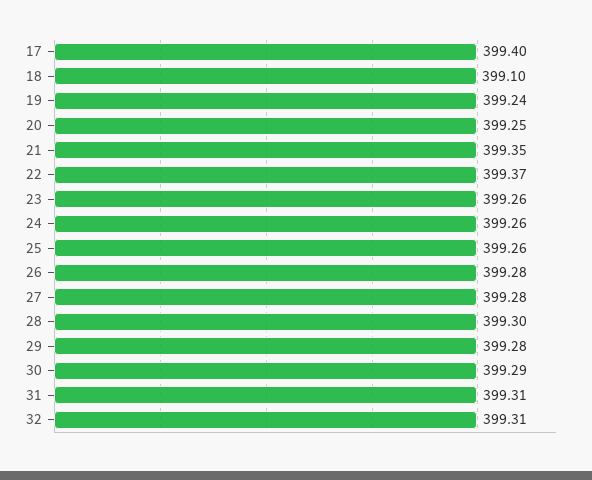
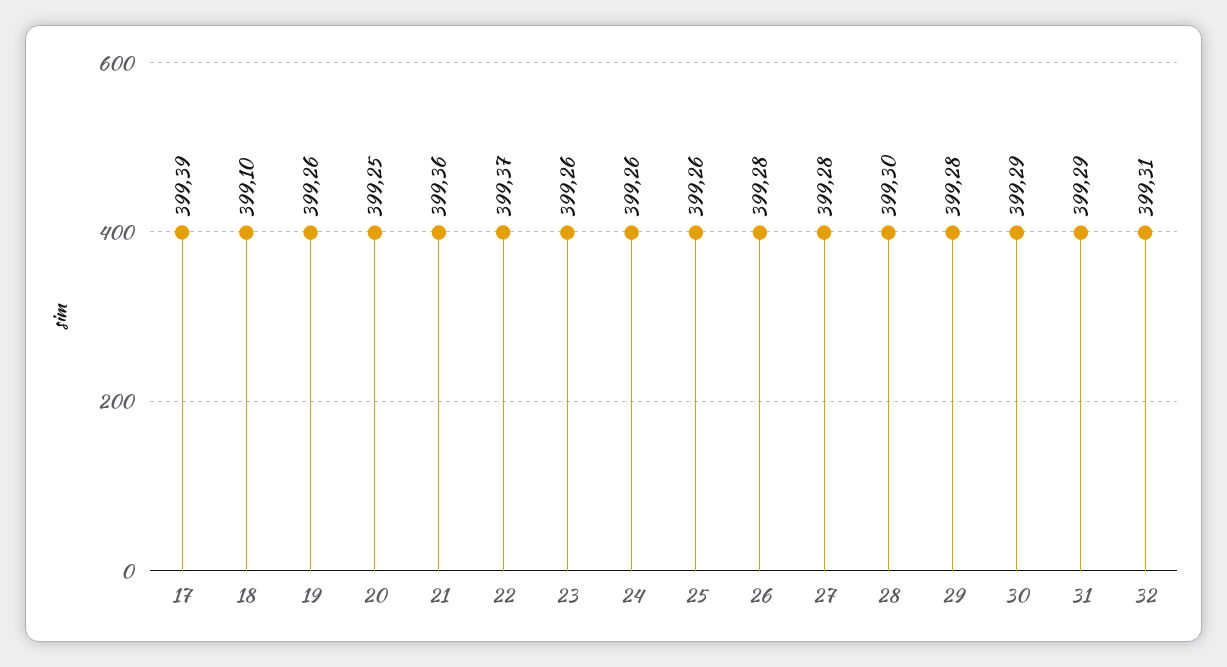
17: 399.4 -> 399.39
19: 399.24 -> 399.26
21: 399.35 -> 399.36
31: 399.31 -> 399.29

